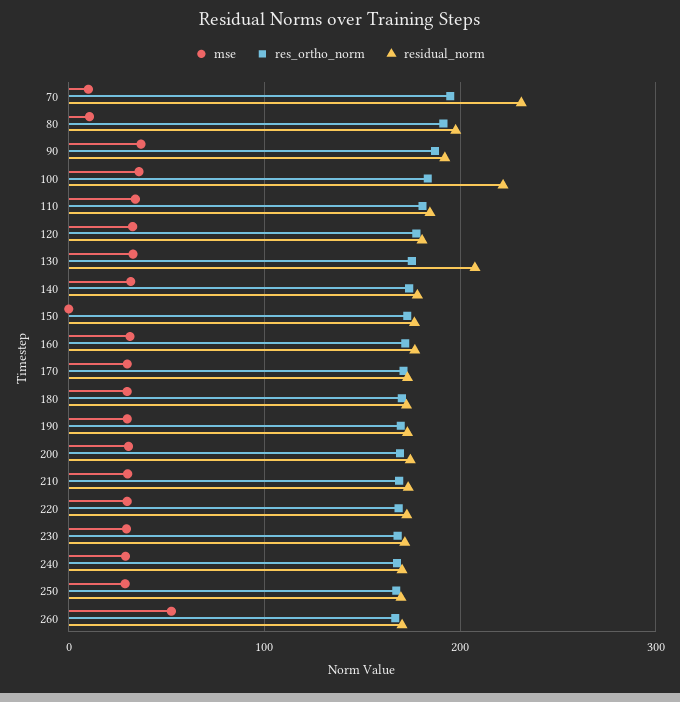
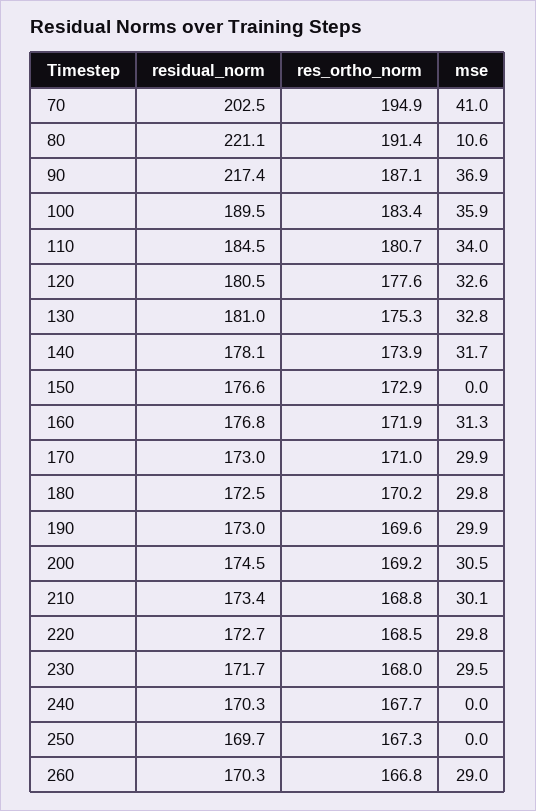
mse, 70: 10 -> 41
residual_norm, 70: 230 -> 202.5
residual_norm, 80: 200 -> 221.1
residual_norm, 90: 190 -> 217.4
residual_norm, 100: 220 -> 189.5
residual_norm, 130: 210 -> 181
mse, 240: 30 -> 0
mse, 250: 30 -> 0
mse, 260: 50 -> 29

